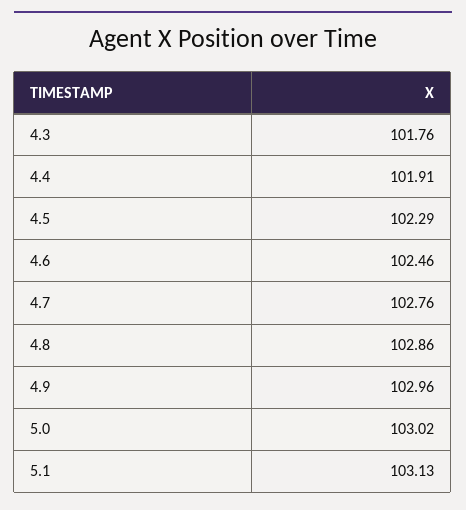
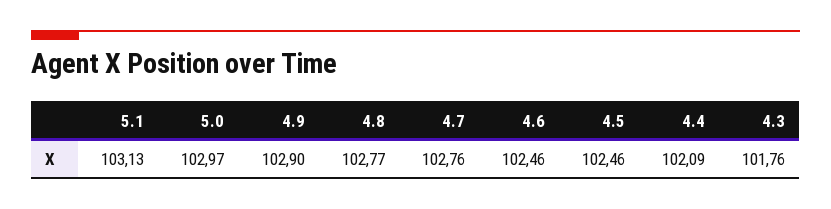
4.4: 101.91 -> 102.09
4.5: 102.29 -> 102.46
4.8: 102.86 -> 102.77
4.9: 102.96 -> 102.9
5.0: 103.02 -> 102.97

